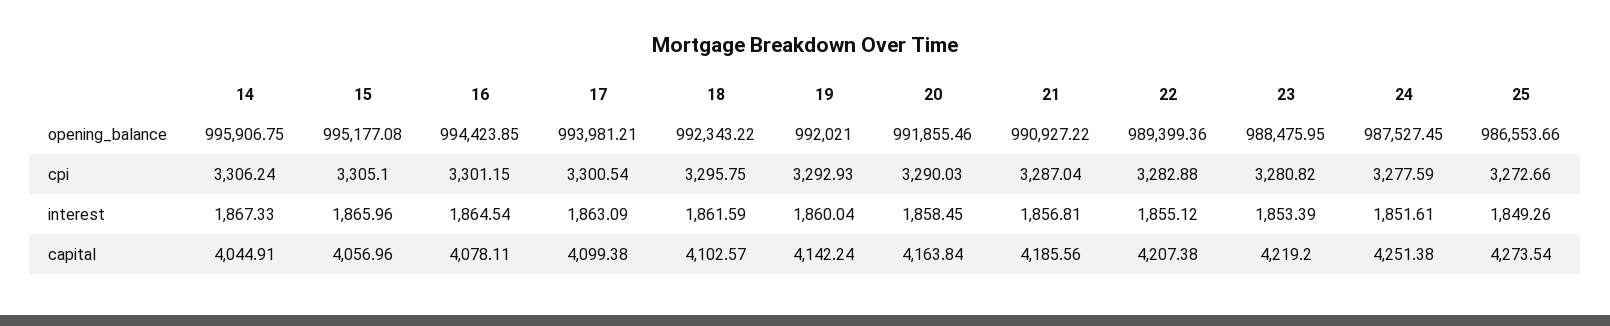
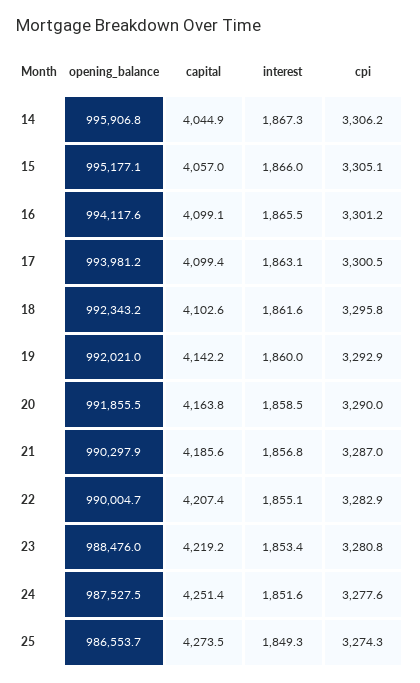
16, opening_balance: 994423.85 -> 994117.6
21, opening_balance: 990927.22 -> 990297.9
22, opening_balance: 989399.36 -> 990004.7
25, cpi: 3272.66 -> 3274.3
16, interest: 1864.54 -> 1865.5
16, capital: 4078.11 -> 4099.1

